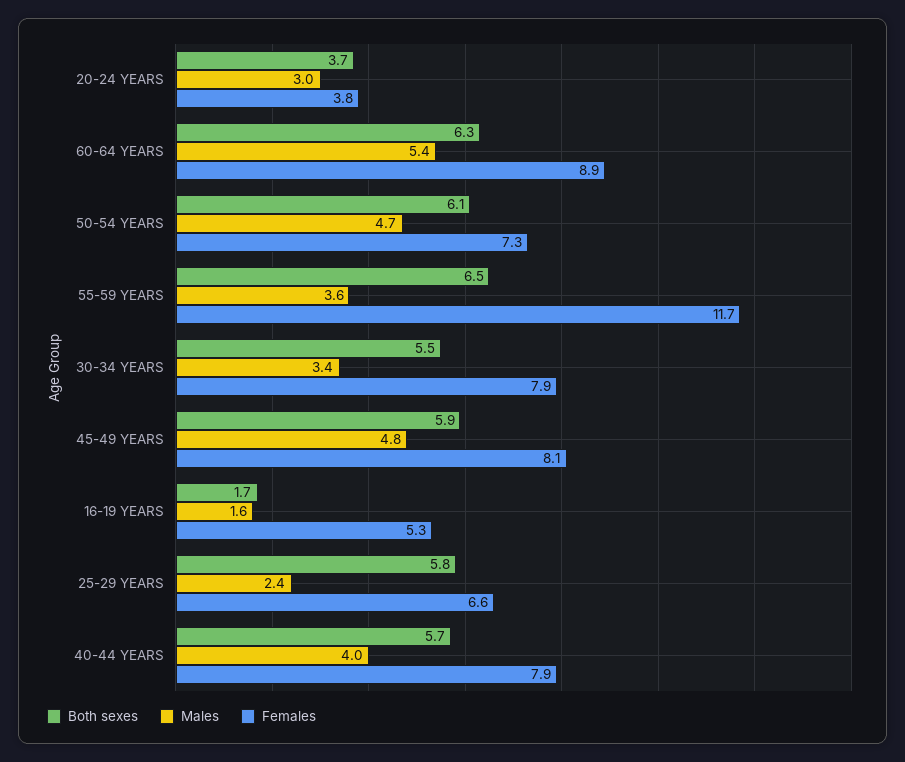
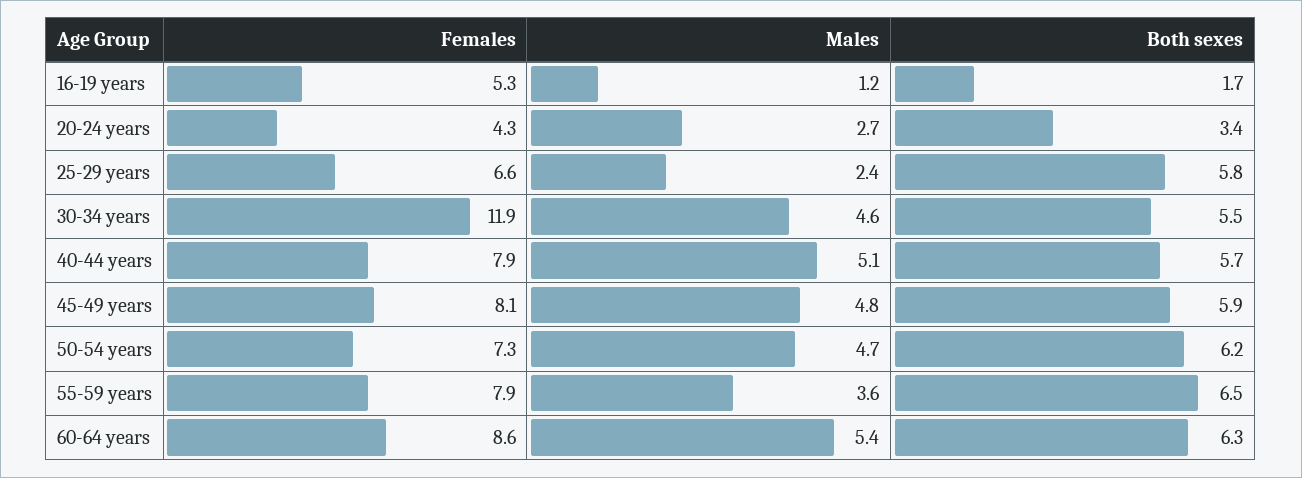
Both sexes, 20-24 YEARS: 3.7 -> 3.4
Males, 20-24 YEARS: 3 -> 2.7
Females, 20-24 YEARS: 3.8 -> 4.3
Females, 60-64 YEARS: 8.9 -> 8.6
Both sexes, 50-54 YEARS: 6.1 -> 6.2
Females, 55-59 YEARS: 11.7 -> 7.9
Males, 30-34 YEARS: 3.4 -> 4.6
Females, 30-34 YEARS: 7.9 -> 11.9
Males, 16-19 YEARS: 1.6 -> 1.2
Males, 40-44 YEARS: 4 -> 5.1

